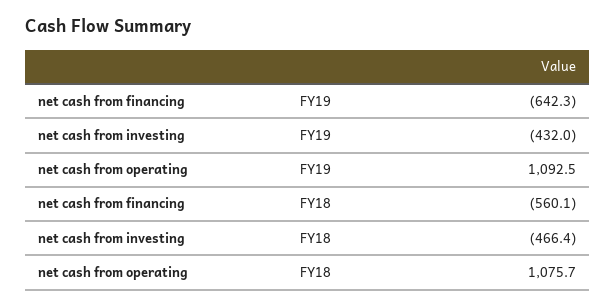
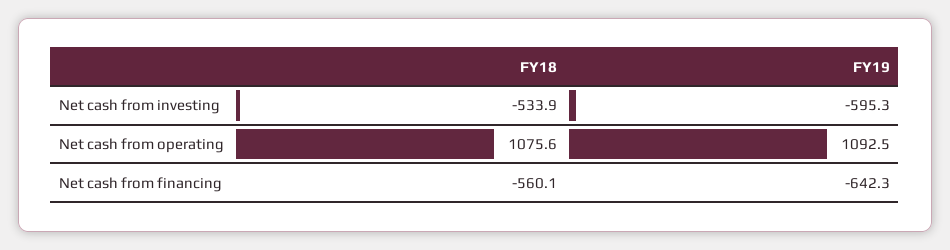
net cash from investing, FY19: -432 -> -595.3
net cash from investing, FY18: -466.4 -> -533.9
net cash from operating, FY18: 1075.7 -> 1075.6

